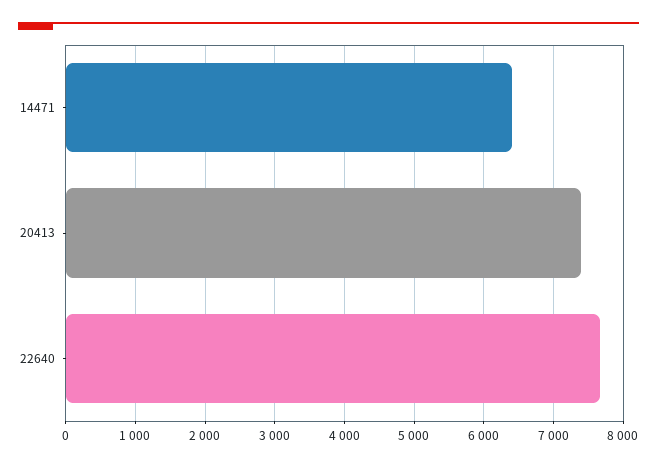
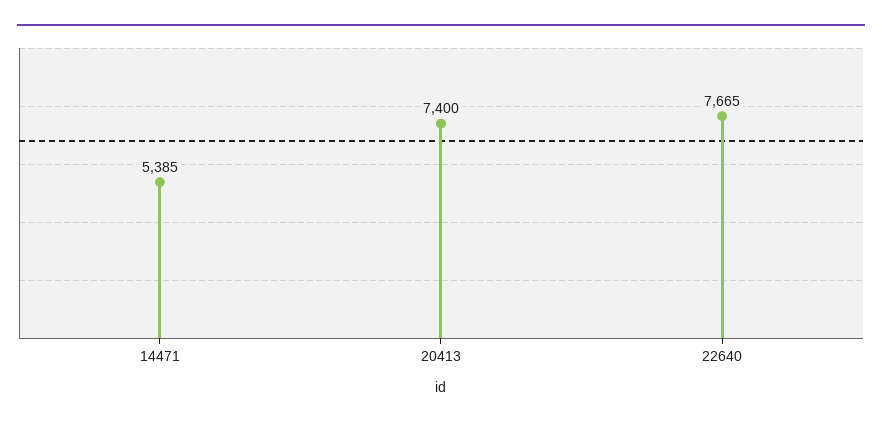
14471: 6400 -> 5385

